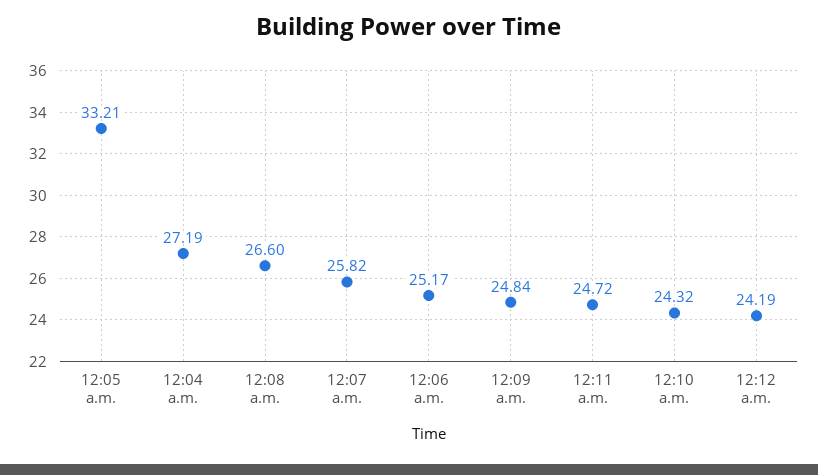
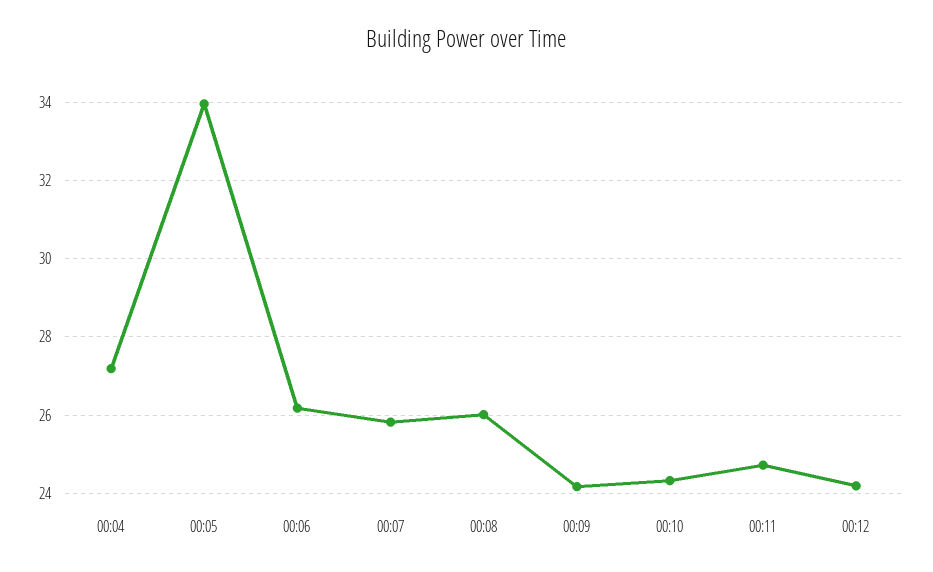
12:05 a.m.: 33.21 -> 34
12:08 a.m.: 26.6 -> 26
12:06 a.m.: 25.17 -> 26.2
12:09 a.m.: 24.84 -> 24.2

